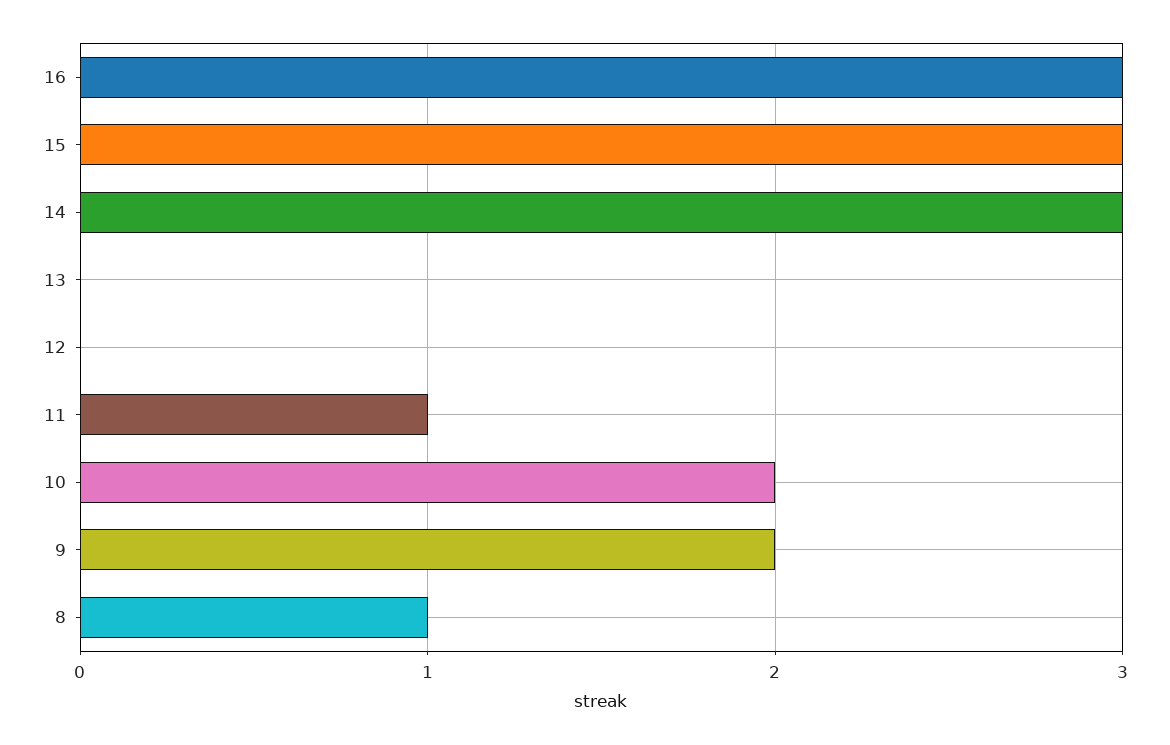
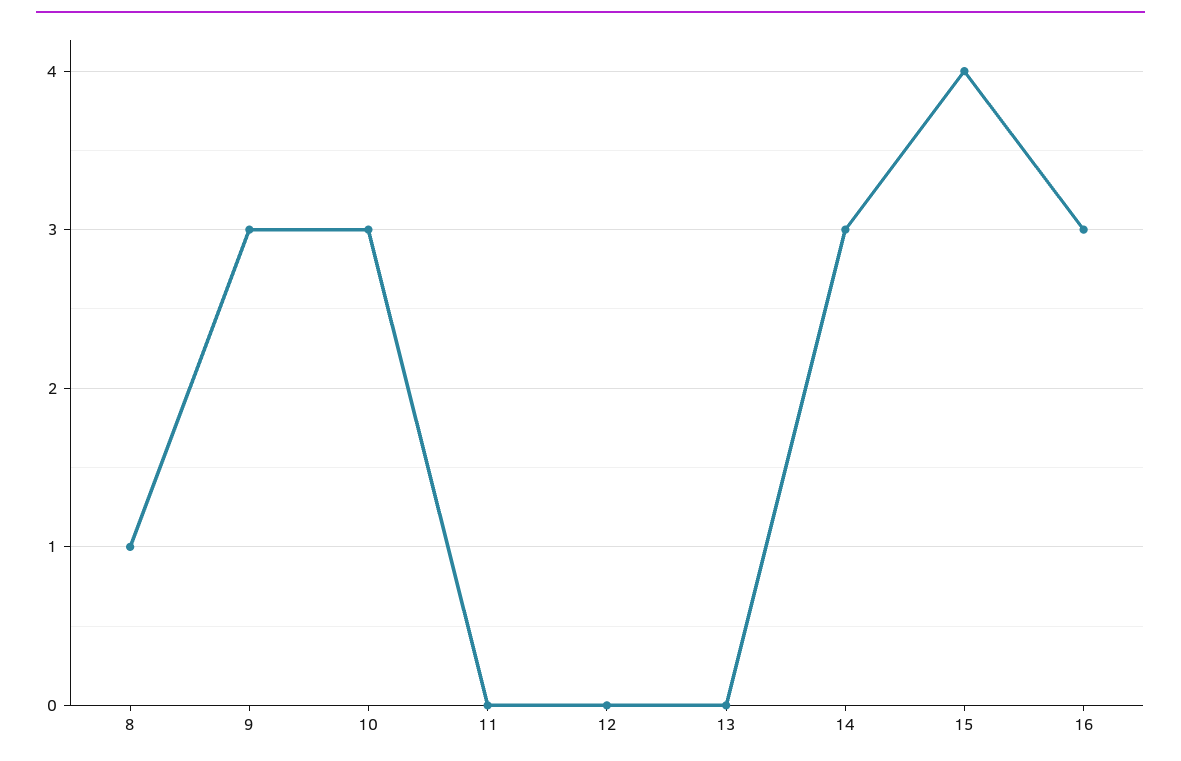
15: 3 -> 4
11: 1 -> 0
10: 2 -> 3
9: 2 -> 3

